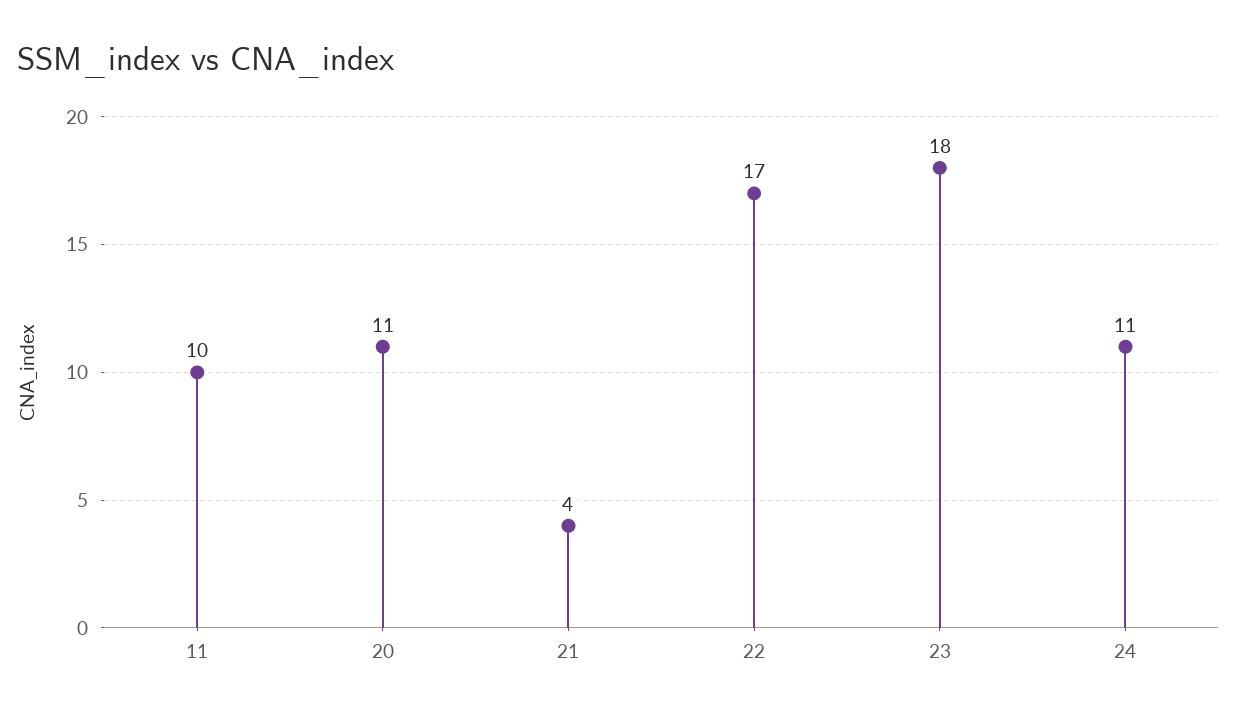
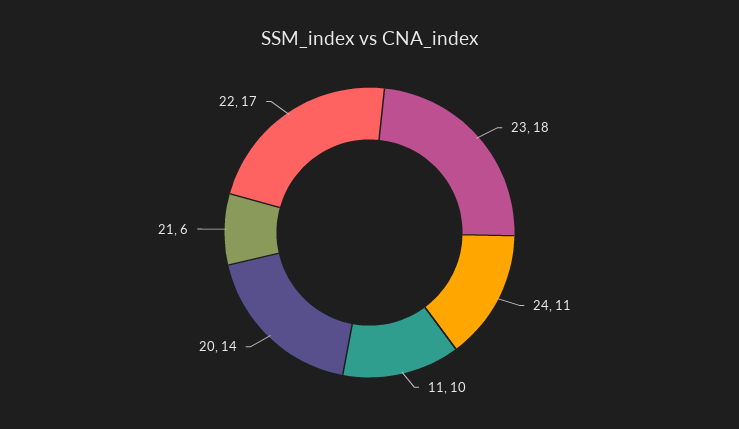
20: 11 -> 14
21: 4 -> 6

